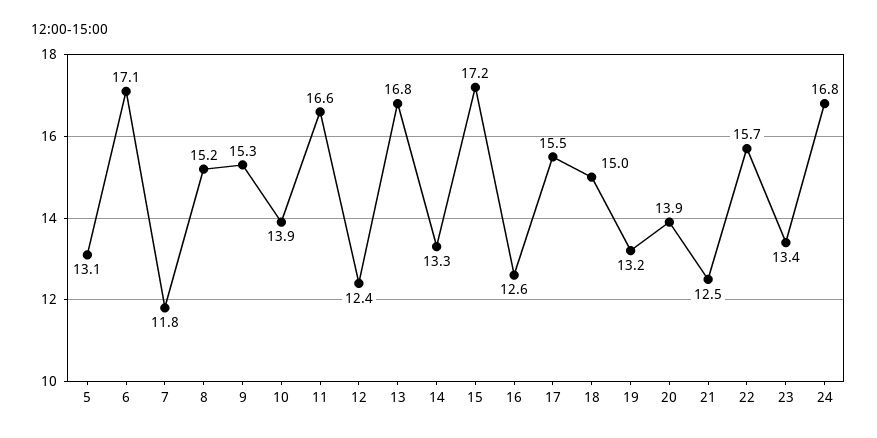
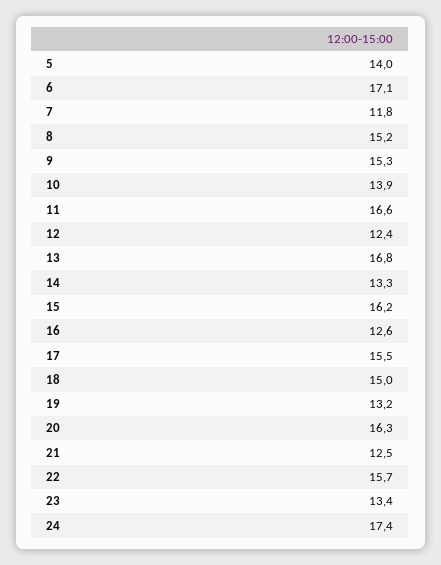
5: 13.1 -> 14
15: 17.2 -> 16.2
20: 13.9 -> 16.3
24: 16.8 -> 17.4

